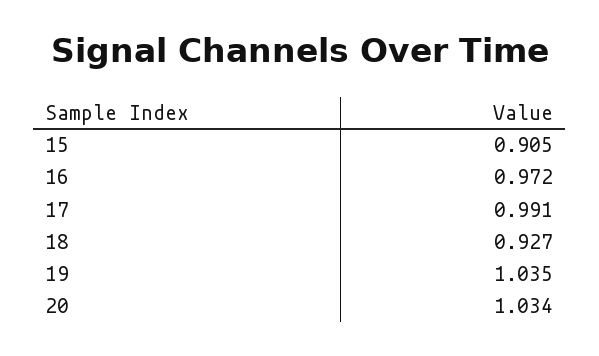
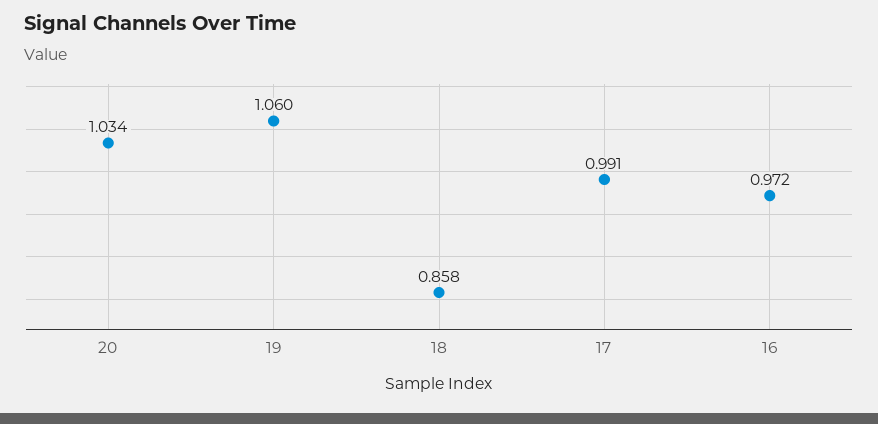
15: 0.905 -> none
18: 0.927 -> 0.858
19: 1.035 -> 1.06

